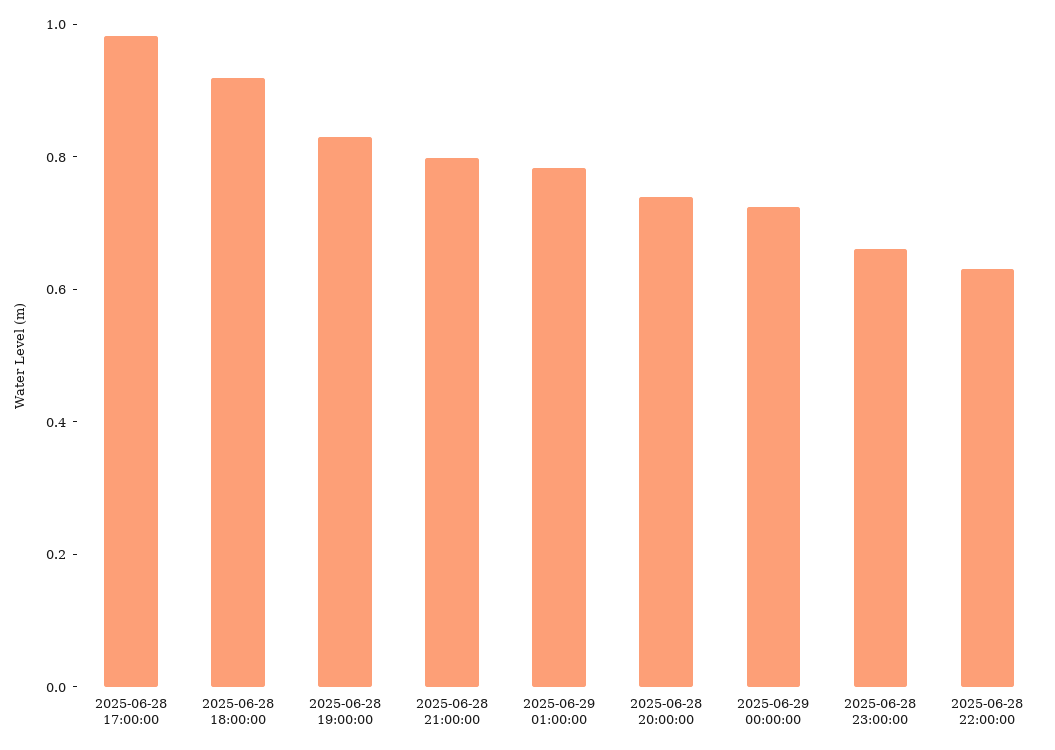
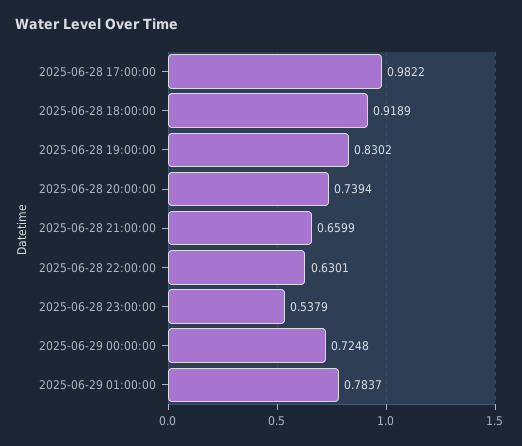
2025-06-28 21:00:00: 0.8 -> 0.6599
2025-06-28 23:00:00: 0.65 -> 0.5379

